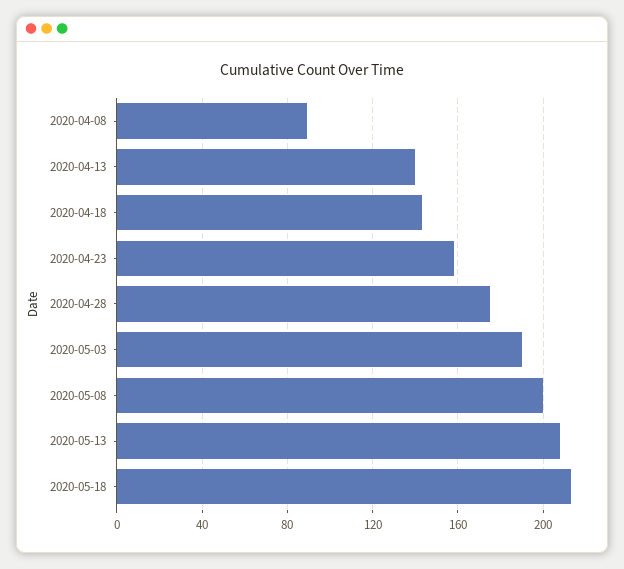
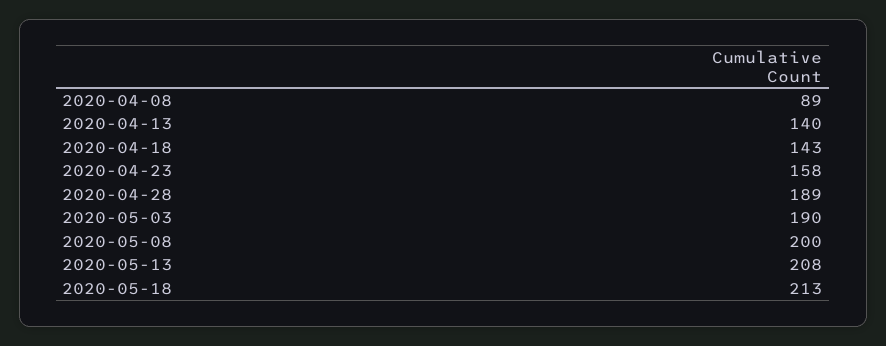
2020-04-28: 175 -> 189

